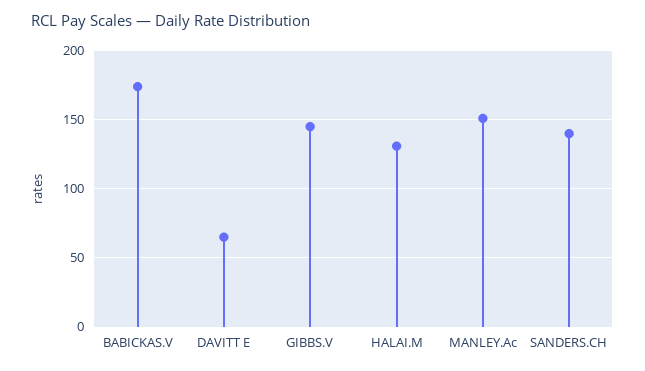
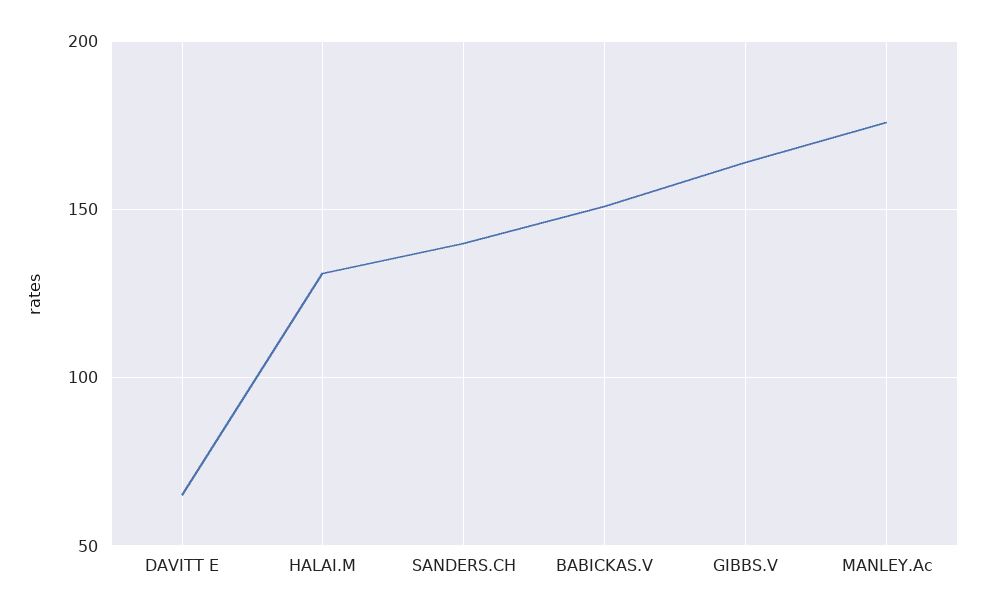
BABICKAS.V: 175 -> 150
GIBBS.V: 145 -> 165
MANLEY.Ac: 150 -> 175

